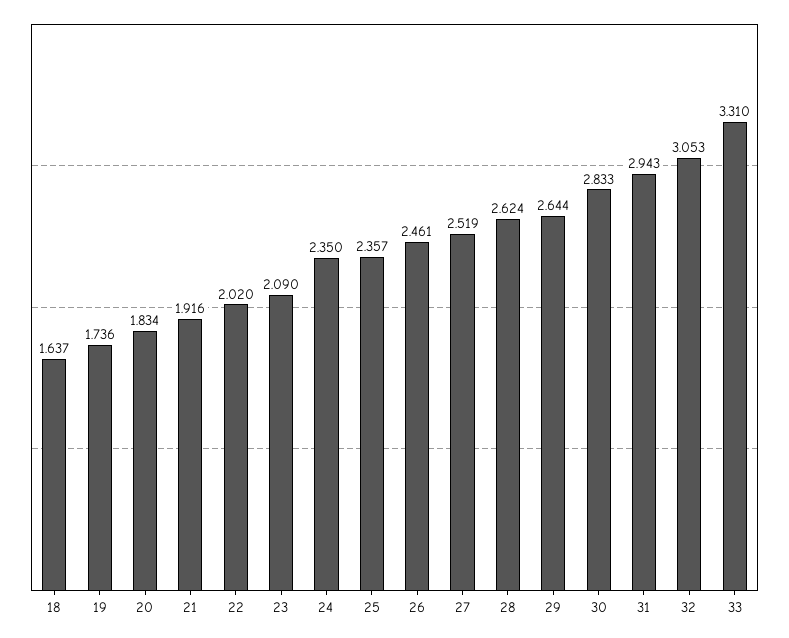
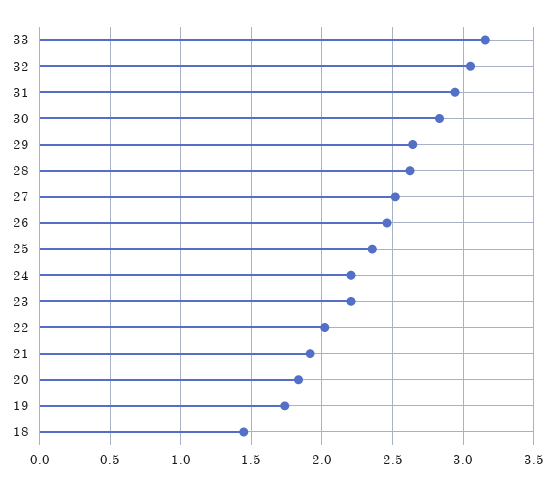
18: 1.637 -> 1.45
23: 2.09 -> 2.2
24: 2.35 -> 2.2
33: 3.31 -> 3.15

